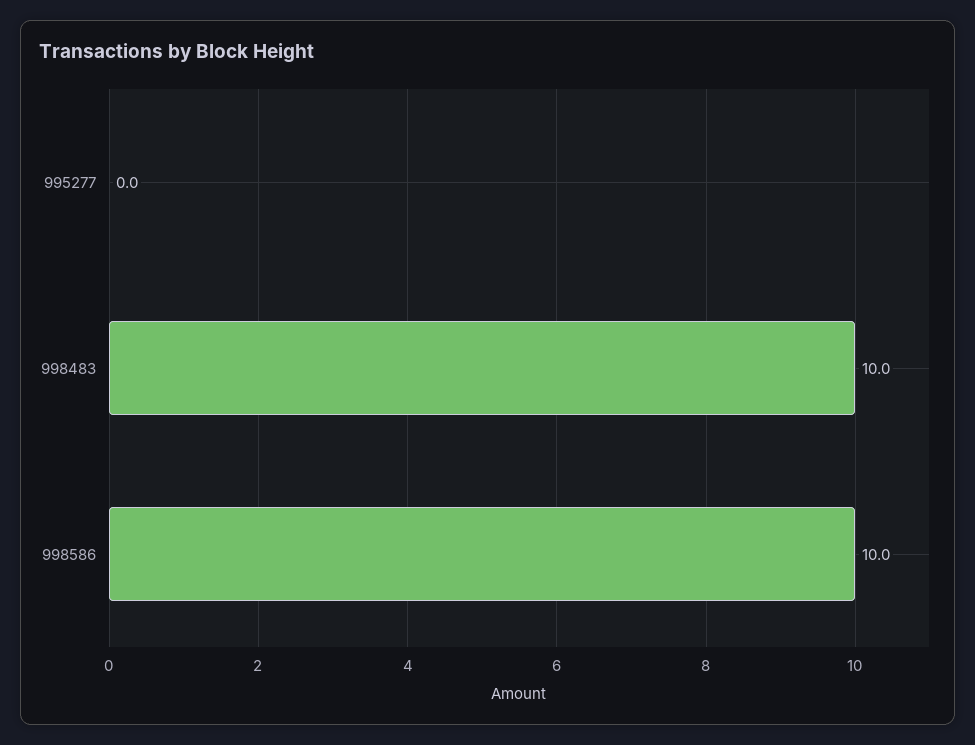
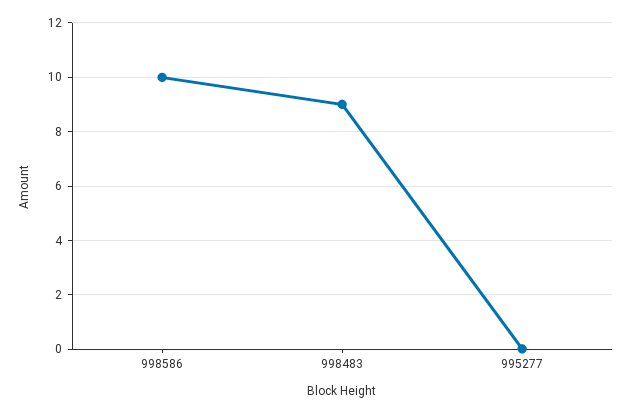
998483: 10 -> 9

